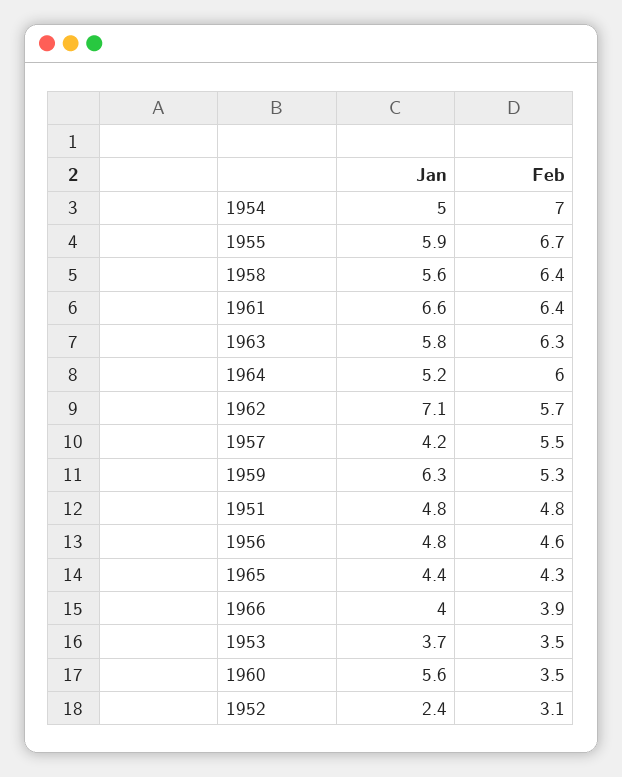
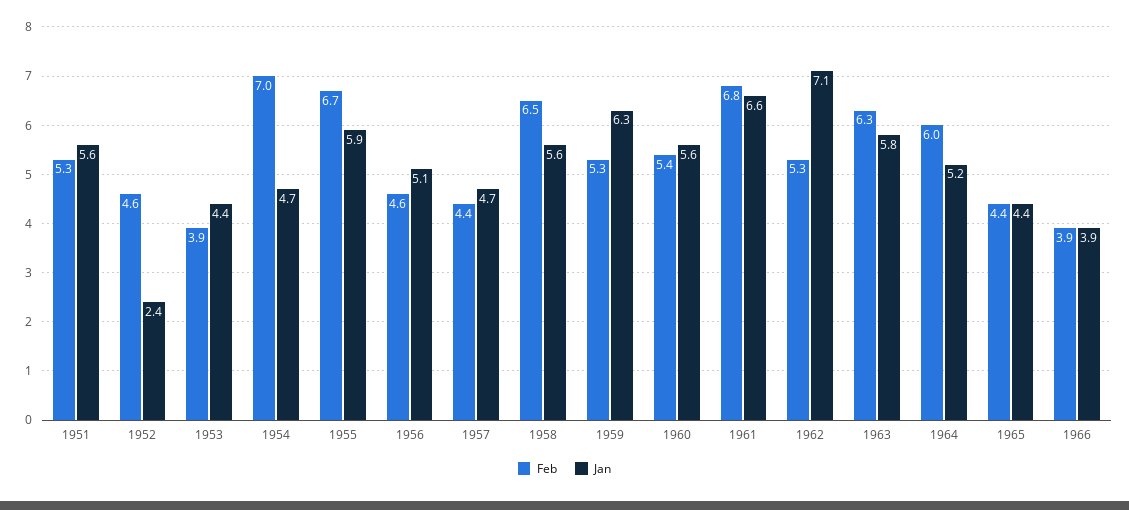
Jan, 1954: 5 -> 4.7
Feb, 1958: 6.4 -> 6.5
Feb, 1961: 6.4 -> 6.8
Feb, 1962: 5.7 -> 5.3
Jan, 1957: 4.2 -> 4.7
Feb, 1957: 5.5 -> 4.4
Jan, 1951: 4.8 -> 5.6
Feb, 1951: 4.8 -> 5.3
Jan, 1956: 4.8 -> 5.1
Feb, 1965: 4.3 -> 4.4
Jan, 1966: 4 -> 3.9
Jan, 1953: 3.7 -> 4.4
Feb, 1953: 3.5 -> 3.9
Feb, 1960: 3.5 -> 5.4
Feb, 1952: 3.1 -> 4.6

